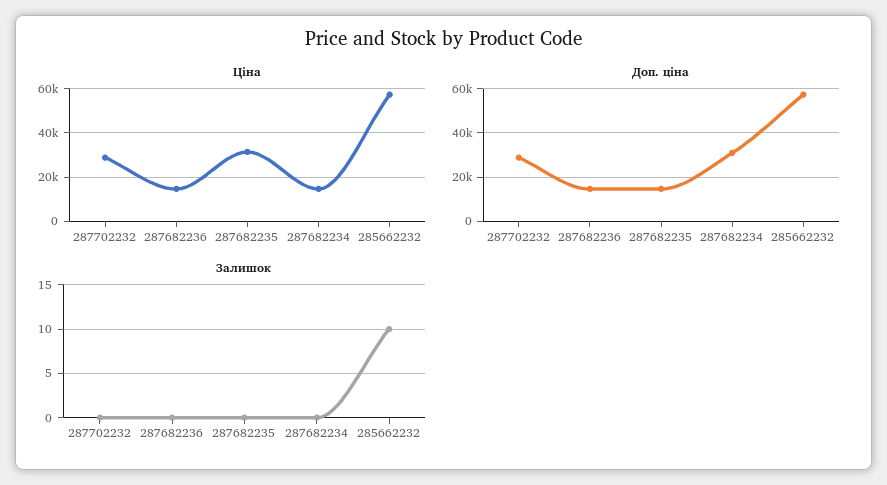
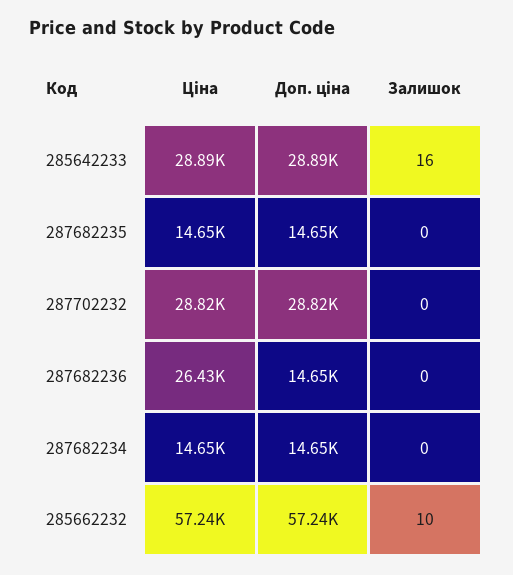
Ціна, 287682236: 15000 -> 26430
Ціна, 287682235: 30000 -> 14650
Доп. ціна, 287682234: 30000 -> 14650
Ціна, 285642233: none -> 28890
Доп. ціна, 285642233: none -> 28890
Залишок, 285642233: none -> 16

